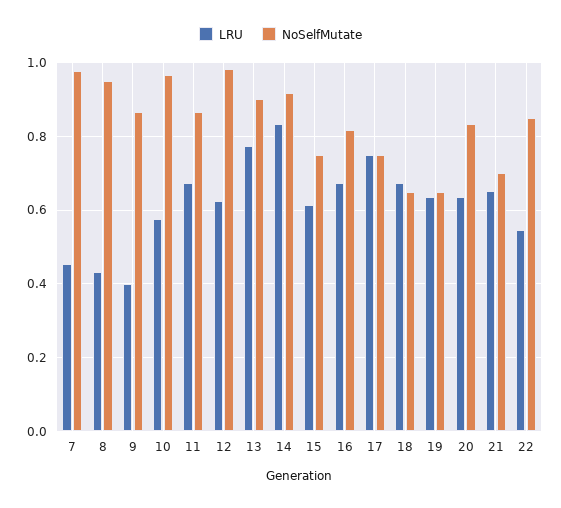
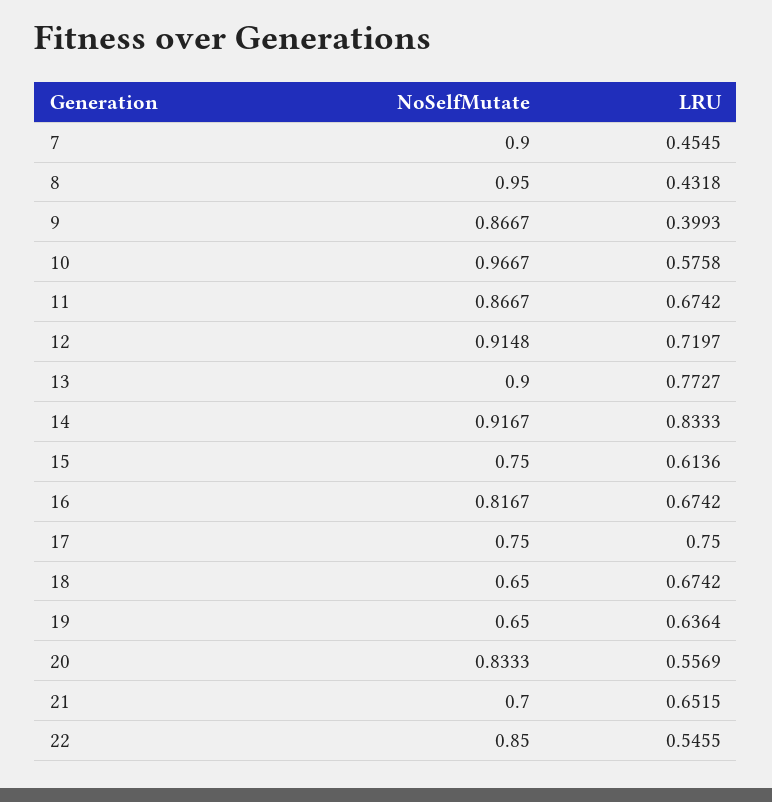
NoSelfMutate, 7: 0.98 -> 0.9
LRU, 12: 0.62 -> 0.7197
NoSelfMutate, 12: 0.98 -> 0.9148
LRU, 20: 0.64 -> 0.5569

